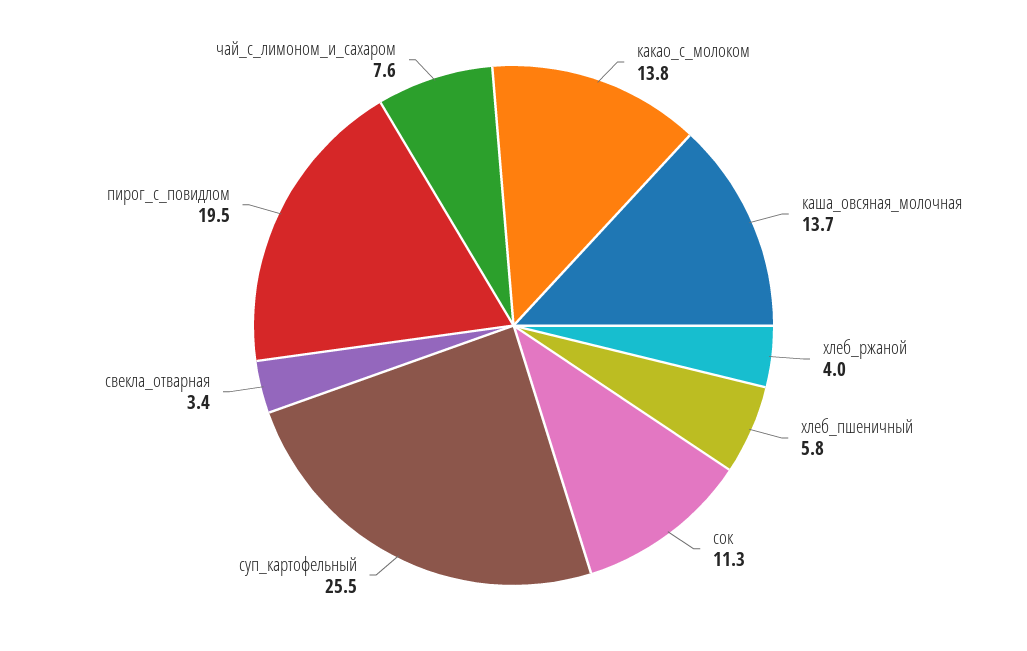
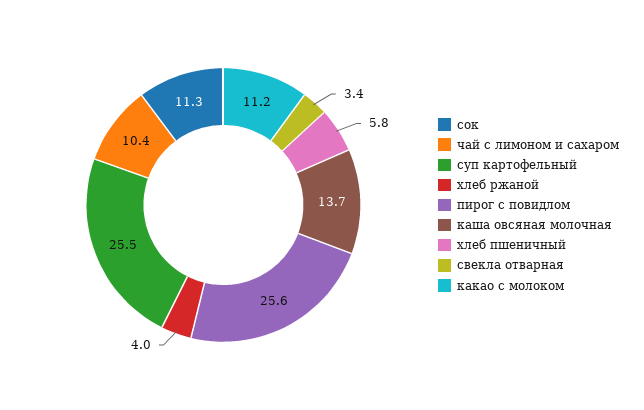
какао_с_молоком: 13.8 -> 11.2
пирог_с_повидлом: 19.5 -> 25.6
чай_с_лимоном_и_сахаром: 7.6 -> 10.4

